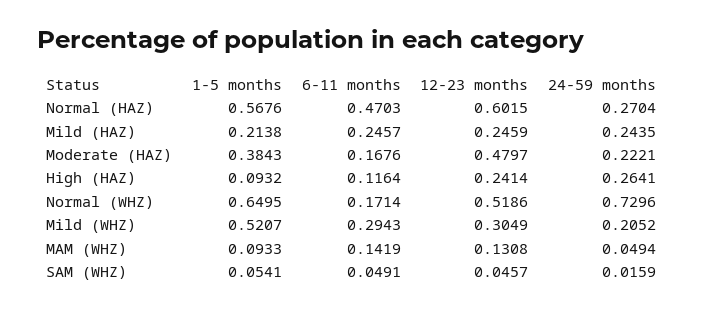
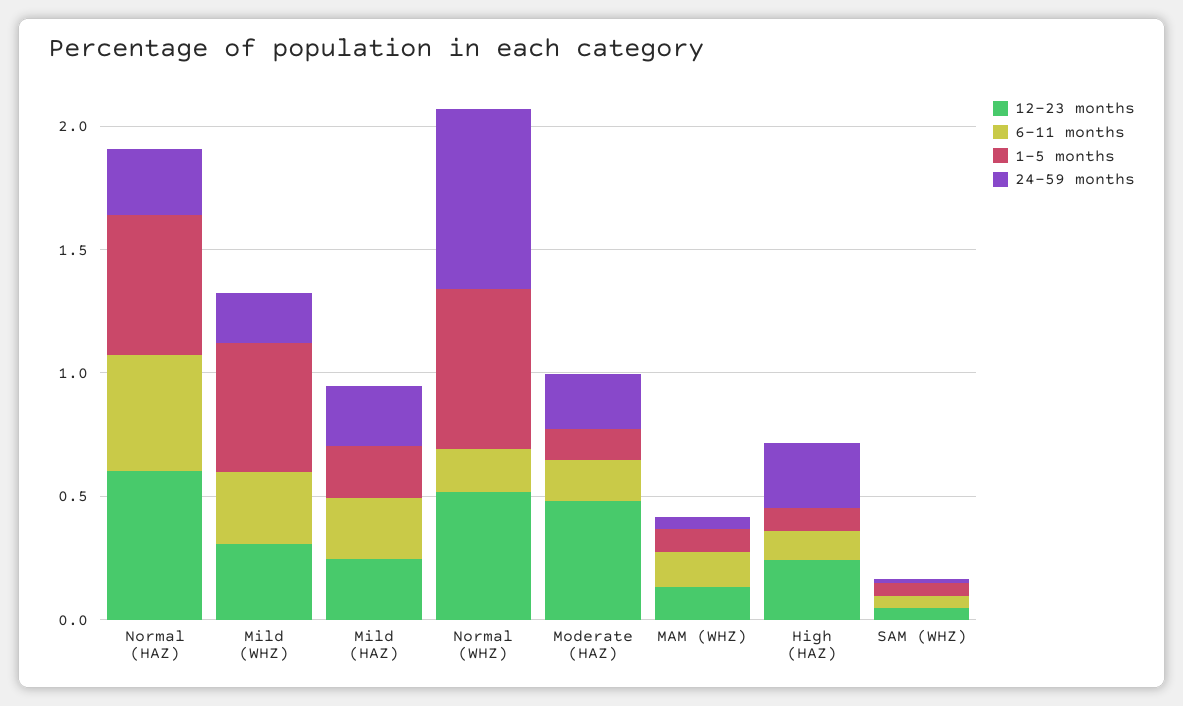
1-5 months, Moderate (HAZ): 0.3843 -> 0.1

